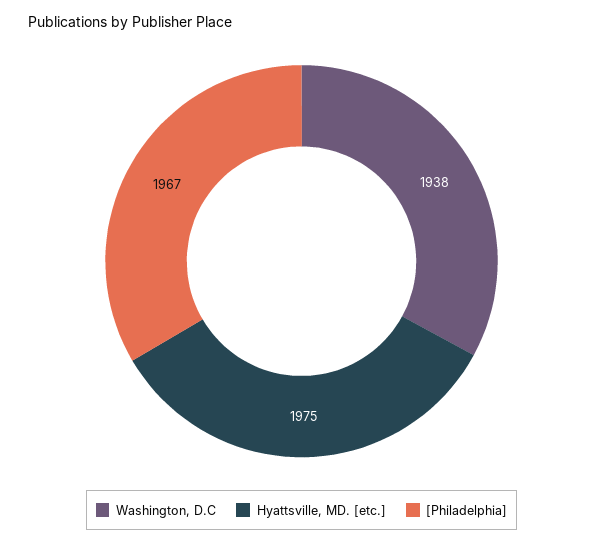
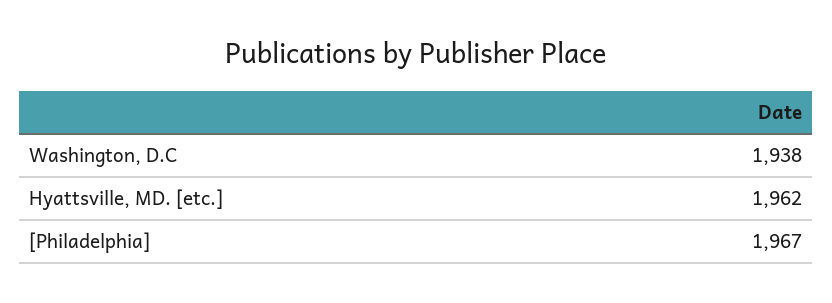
Hyattsville, MD. [etc.]: 1975 -> 1962

